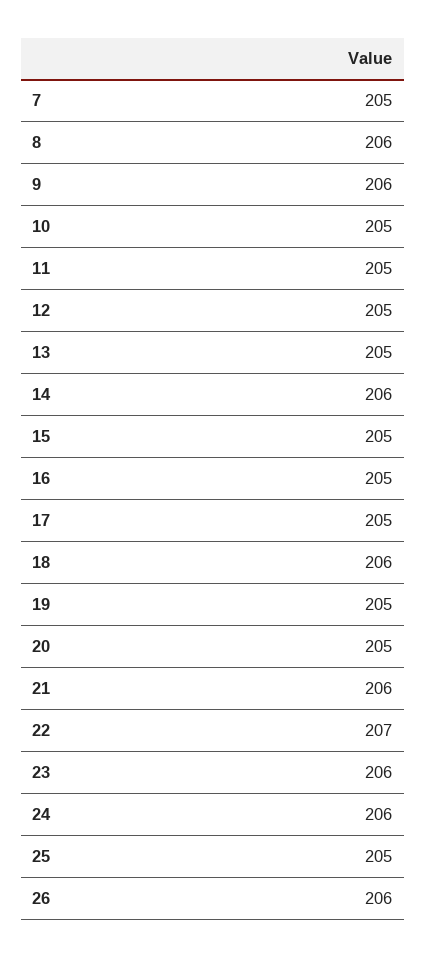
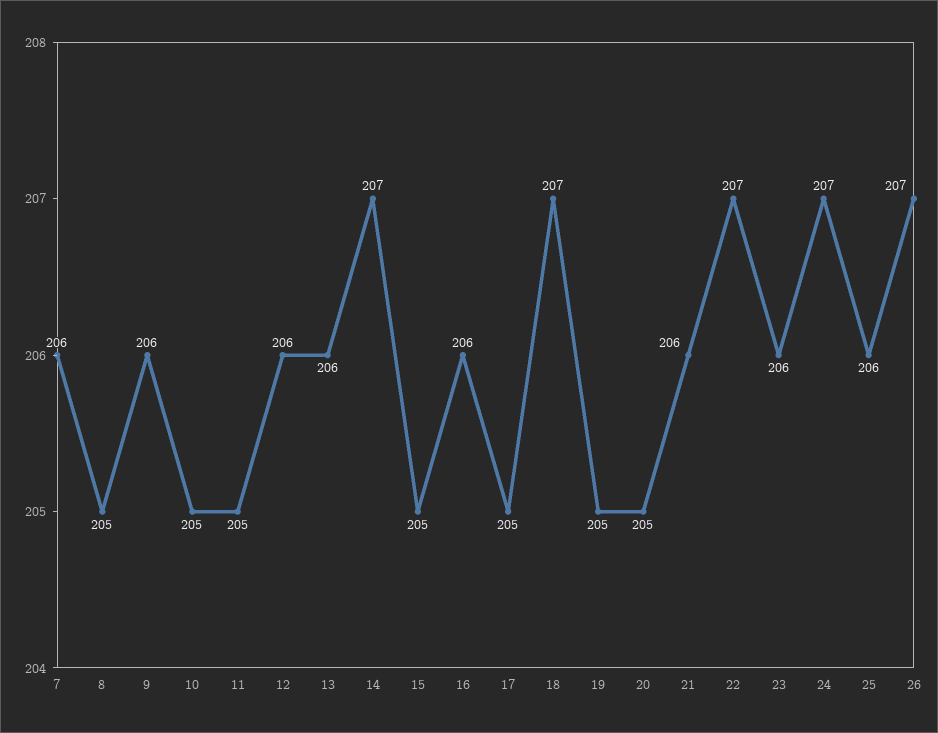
7: 205 -> 206
8: 206 -> 205
12: 205 -> 206
13: 205 -> 206
14: 206 -> 207
16: 205 -> 206
18: 206 -> 207
24: 206 -> 207
25: 205 -> 206
26: 206 -> 207

